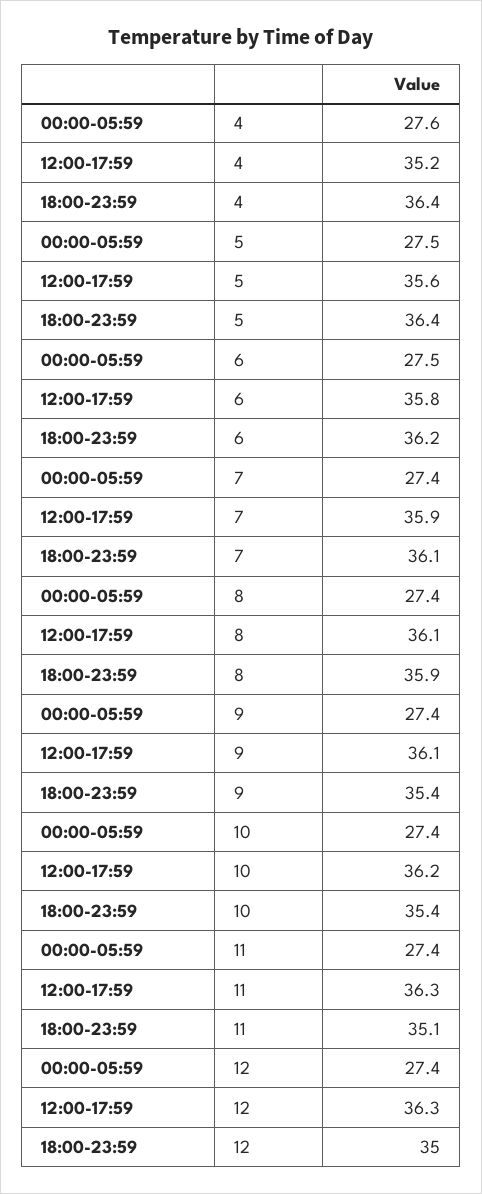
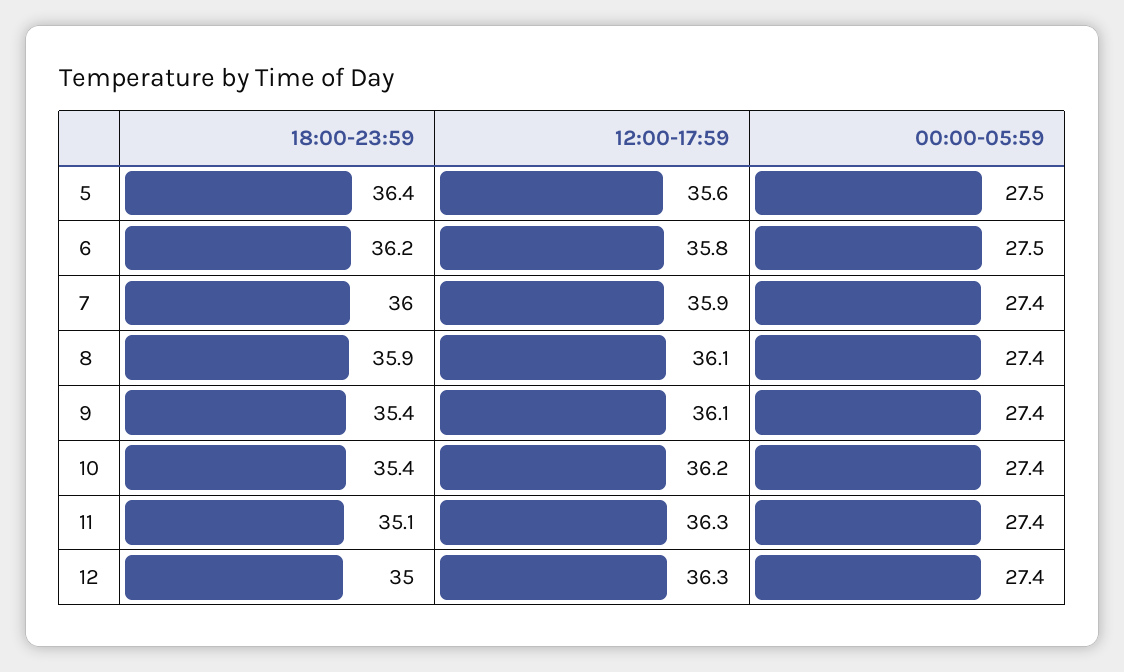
00:00-05:59, 4: 27.6 -> none
12:00-17:59, 4: 35.2 -> none
18:00-23:59, 4: 36.4 -> none
18:00-23:59, 7: 36.1 -> 36

